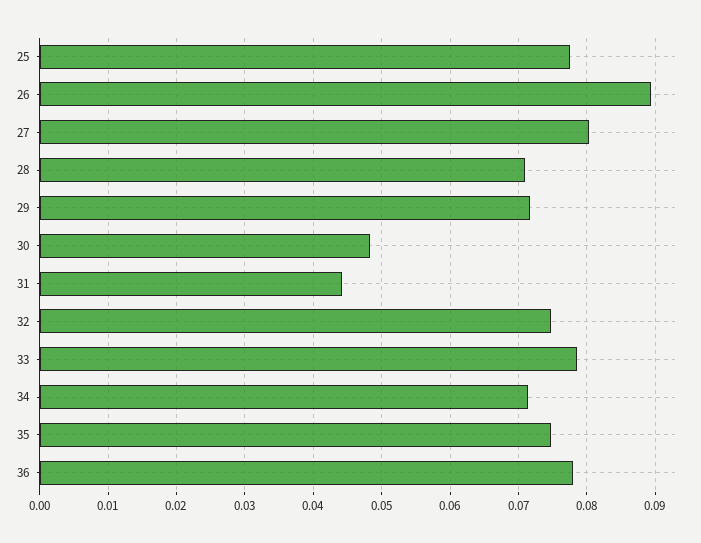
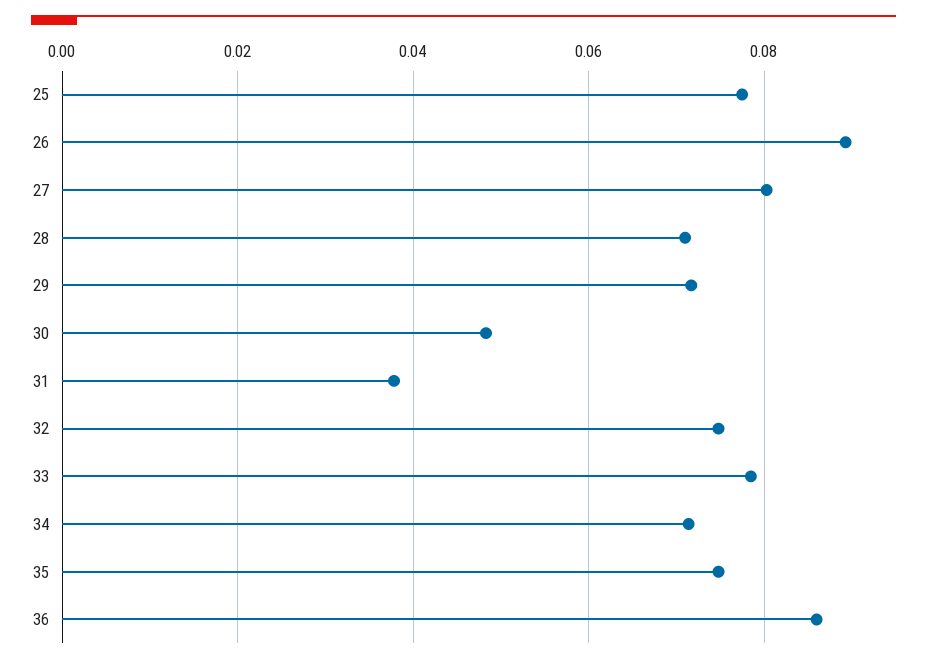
31: 0.044 -> 0.038
36: 0.078 -> 0.086

